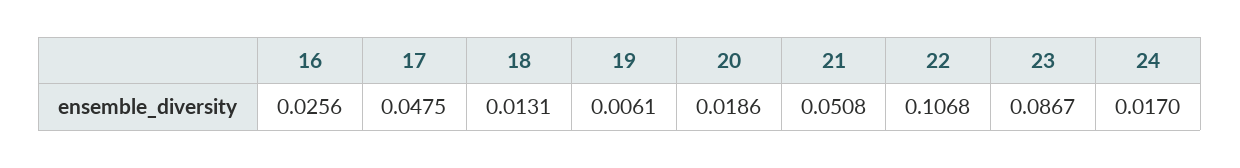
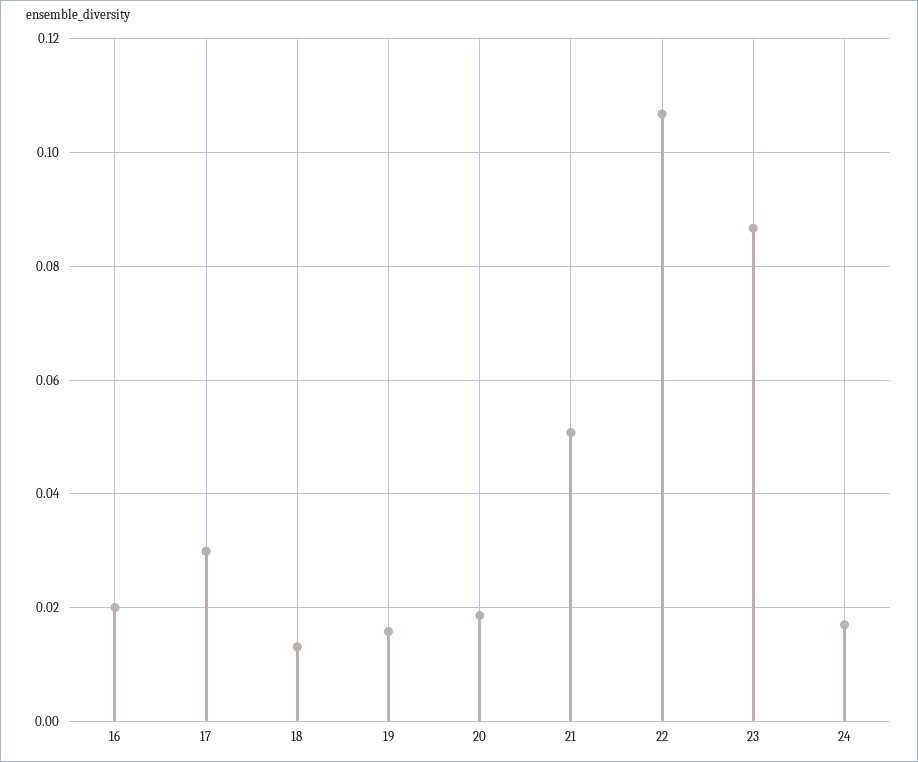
16: 0.0256 -> 0.02
17: 0.0475 -> 0.03
19: 0.0061 -> 0.016

